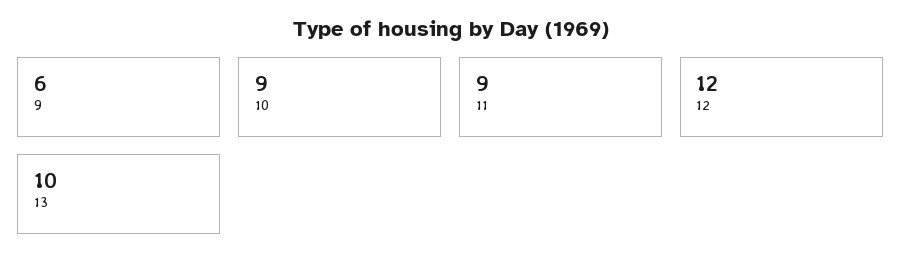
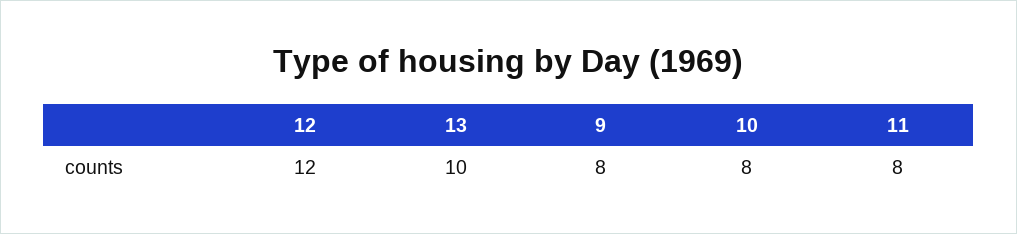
9: 6 -> 8
10: 9 -> 8
11: 9 -> 8

